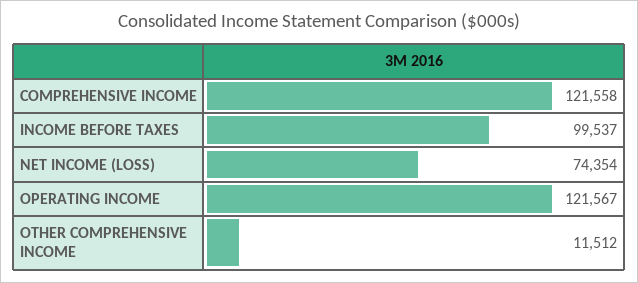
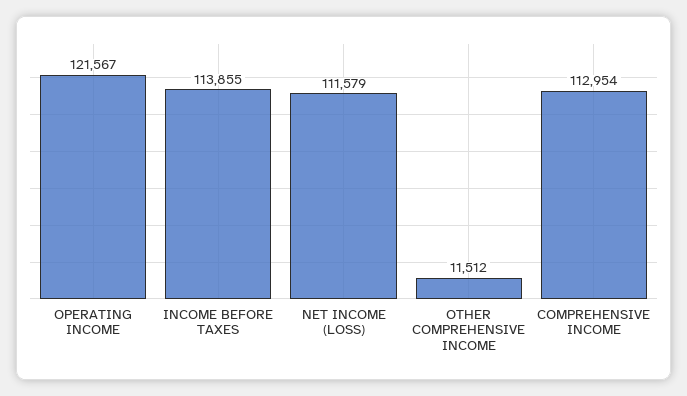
COMPREHENSIVE INCOME: 121558 -> 112954
INCOME BEFORE TAXES: 99537 -> 113855
NET INCOME (LOSS): 74354 -> 111579

